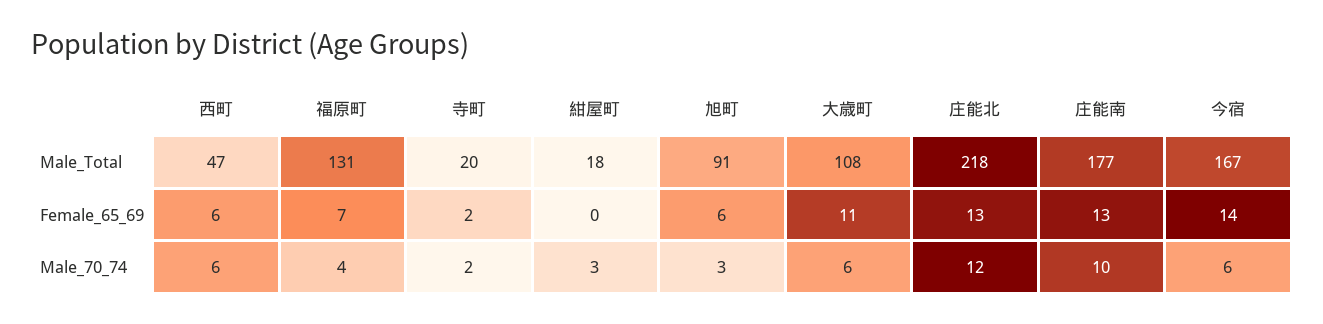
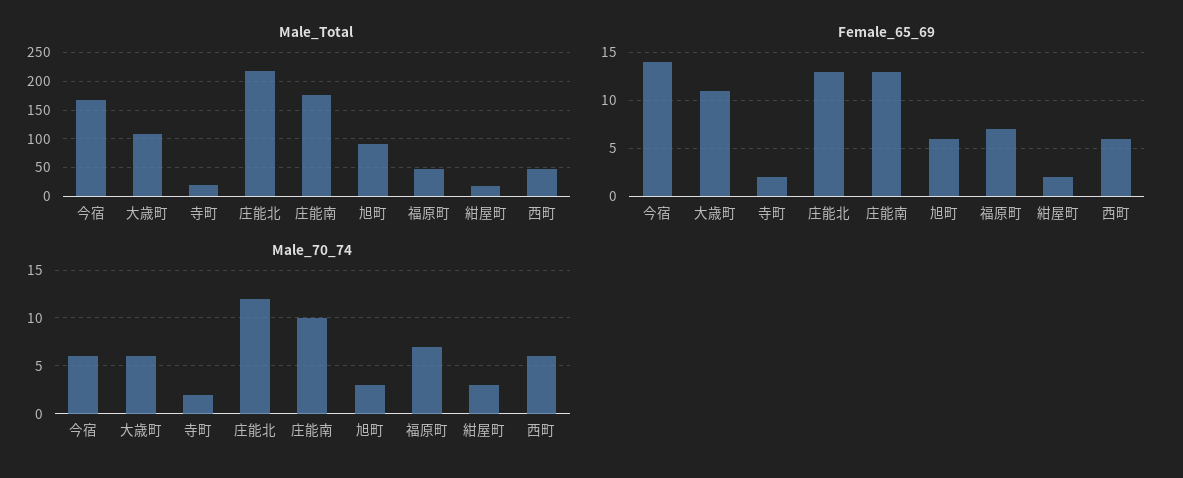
Male_Total, 福原町: 131 -> 50
Female_65_69, 紺屋町: 0 -> 2
Male_70_74, 福原町: 4 -> 7

